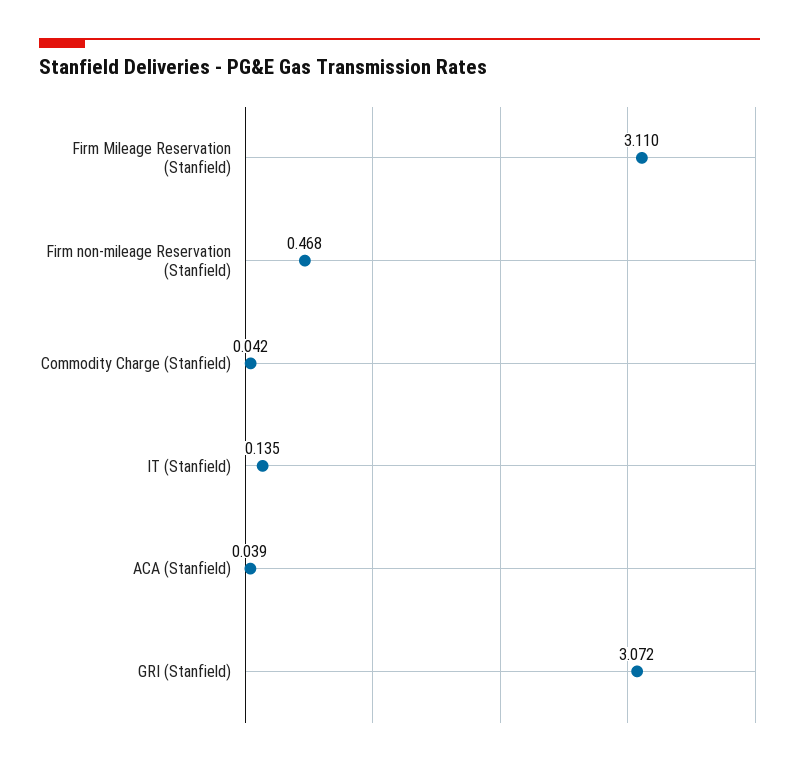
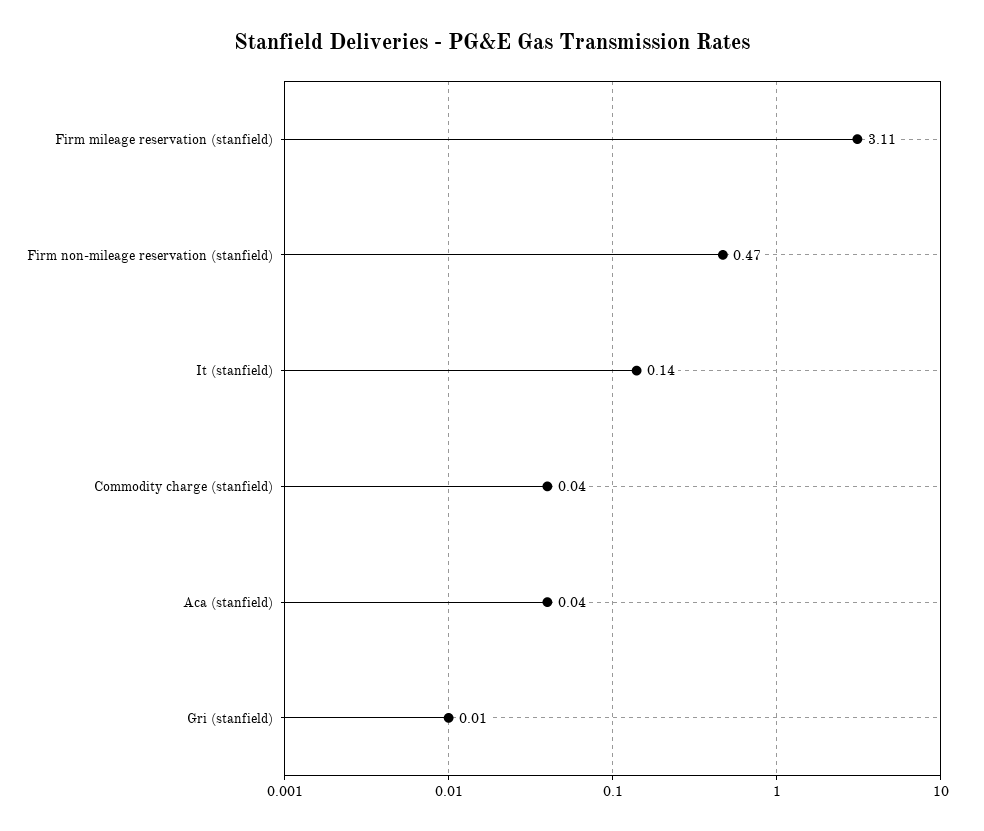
GRI (Stanfield): 3.072 -> 0.01

